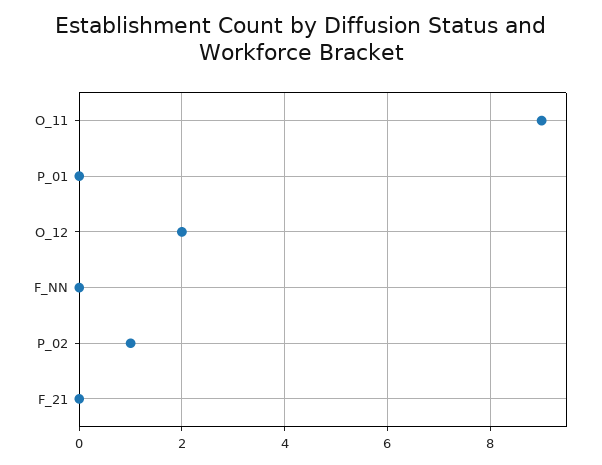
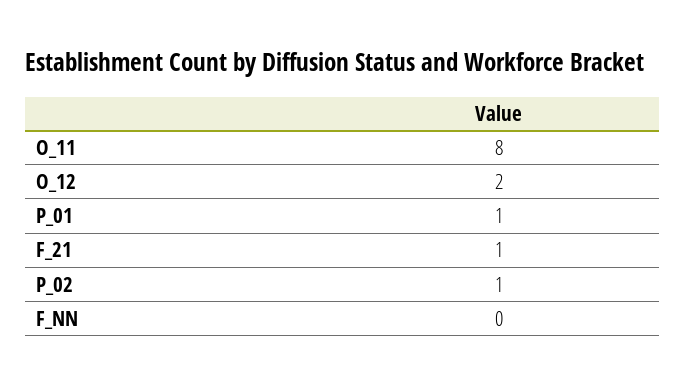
O_11: 9 -> 8
P_01: 0 -> 1
F_21: 0 -> 1

